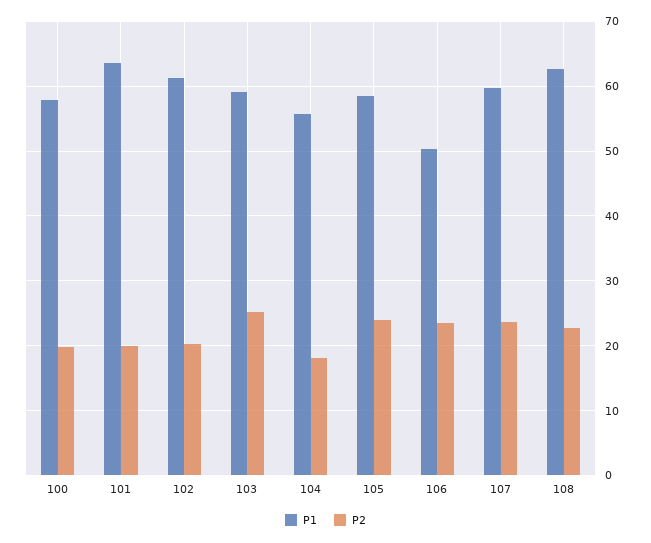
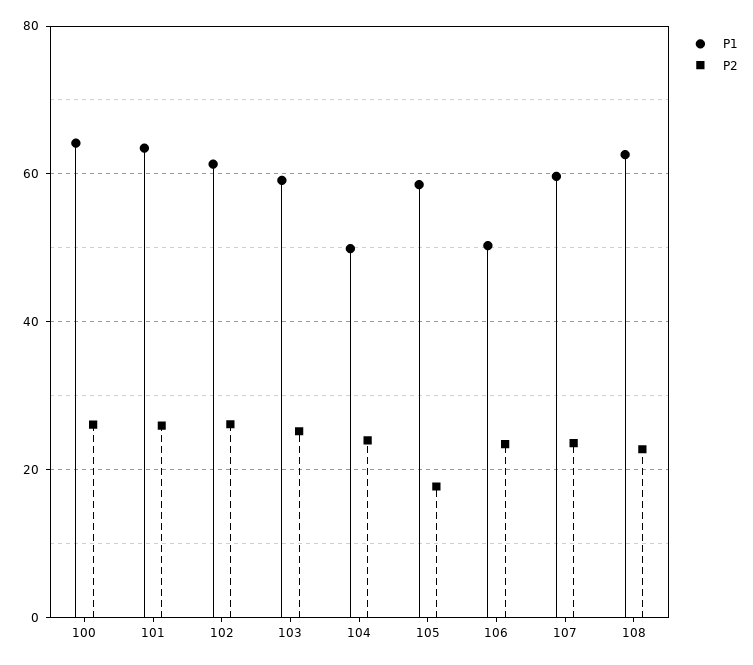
P1, 100: 58 -> 64
P2, 100: 20 -> 26
P2, 101: 20 -> 26
P2, 102: 20 -> 26
P1, 104: 56 -> 50
P2, 104: 18 -> 24
P2, 105: 24 -> 18

